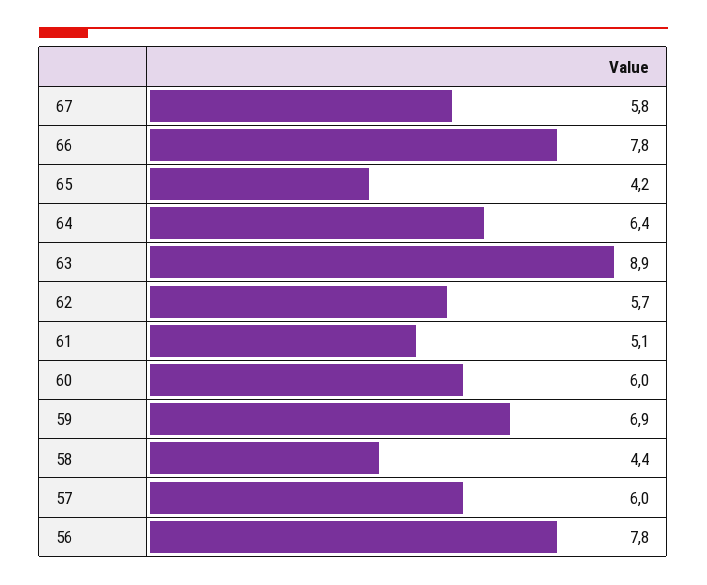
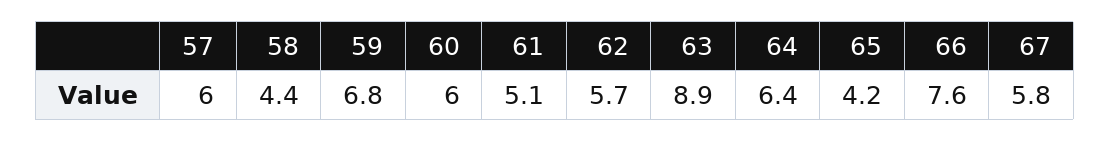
66: 7.8 -> 7.6
59: 6.9 -> 6.8
56: 7.8 -> none

